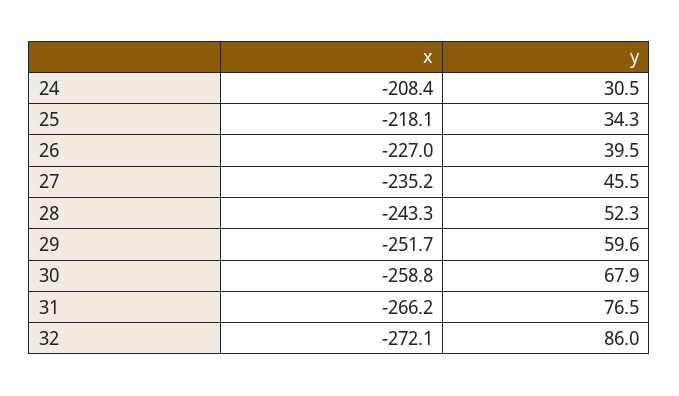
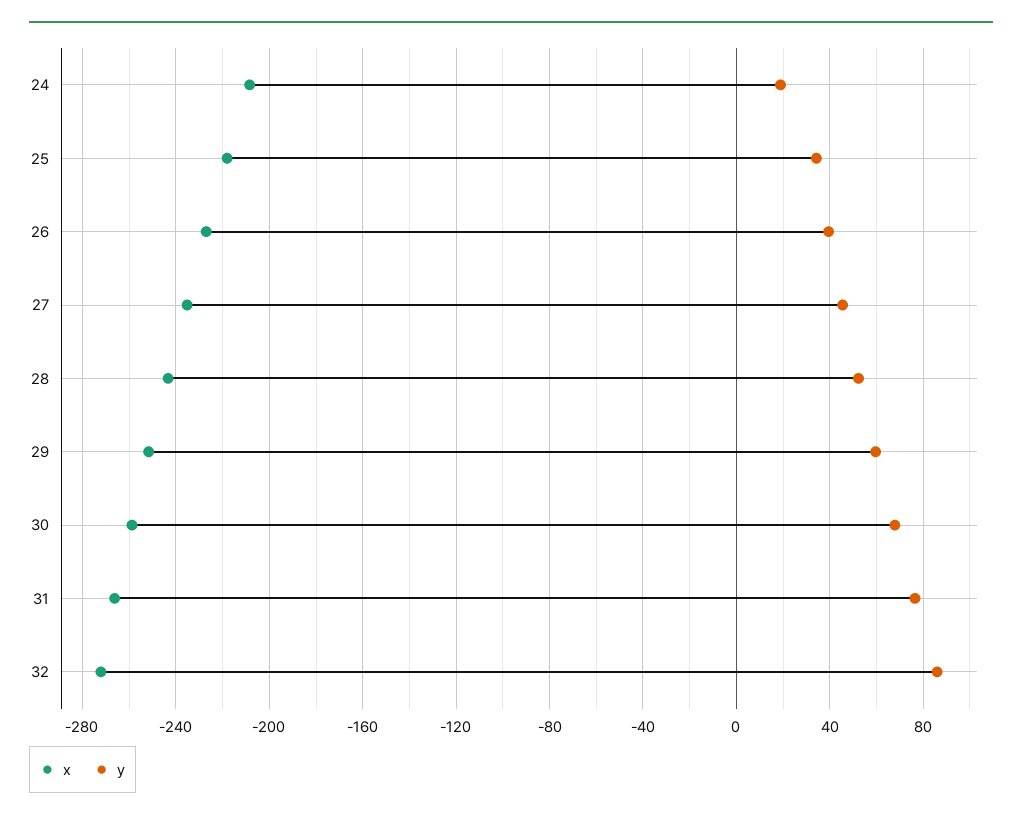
y, 24: 30.5 -> 20

